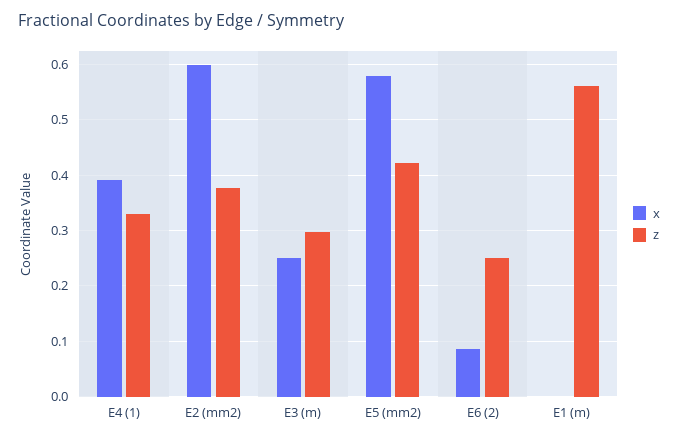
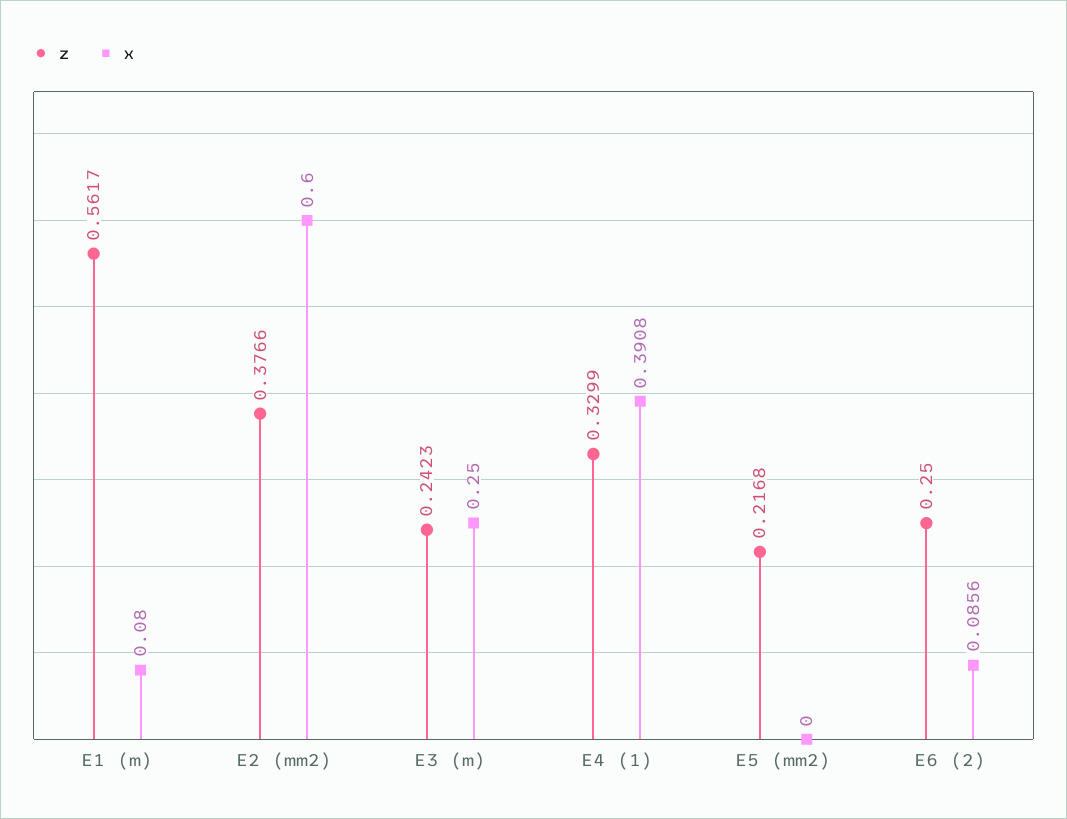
z, E3 (m): 0.3 -> 0.2423
x, E5 (mm2): 0.58 -> 0
z, E5 (mm2): 0.42 -> 0.2168
x, E1 (m): 0 -> 0.08

